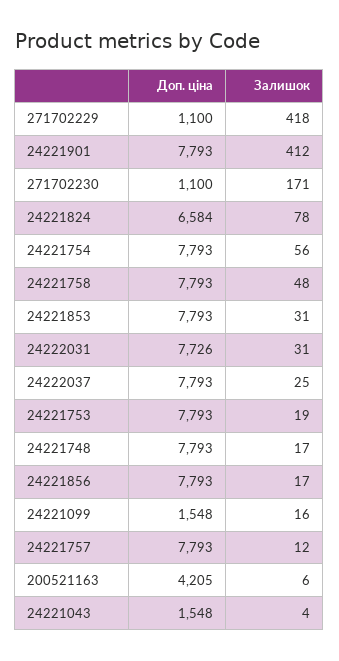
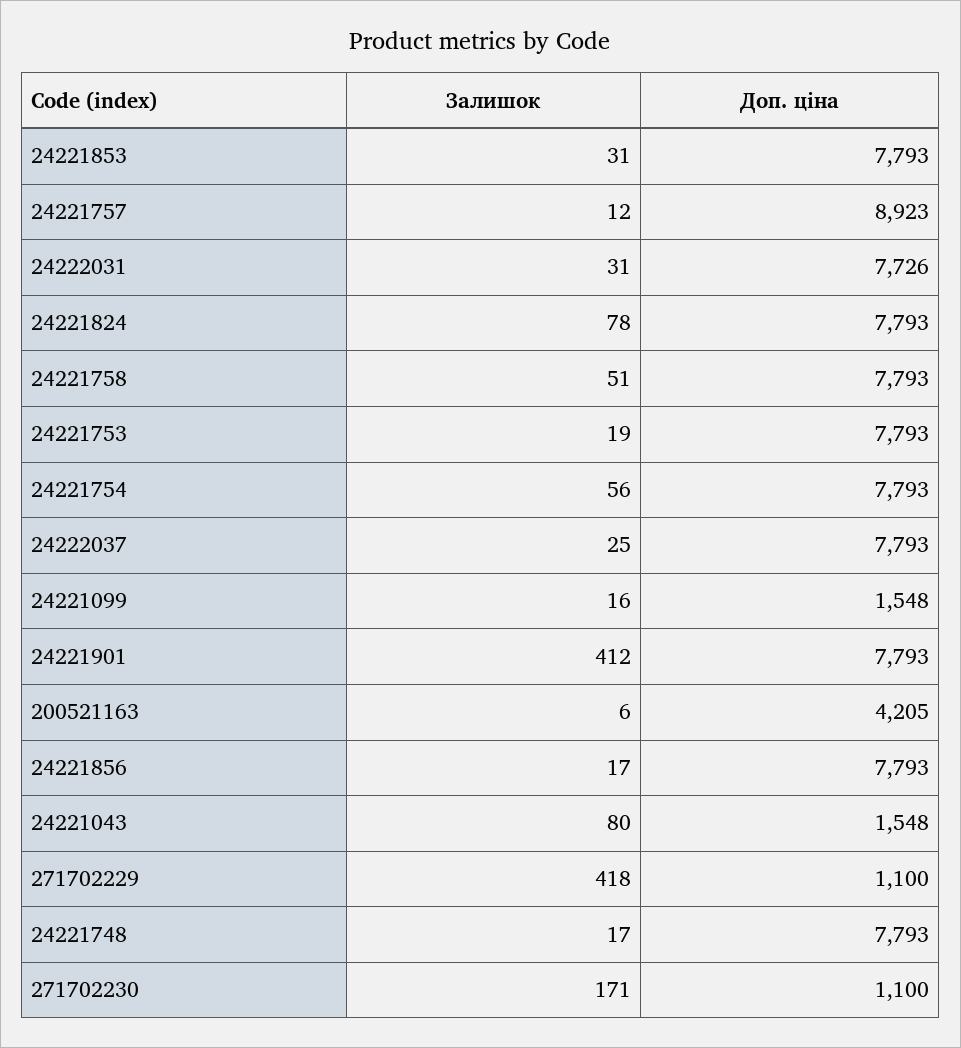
Доп. ціна, 24221824: 6584 -> 7793
Залишок, 24221758: 48 -> 51
Доп. ціна, 24221757: 7793 -> 8923
Залишок, 24221043: 4 -> 80

